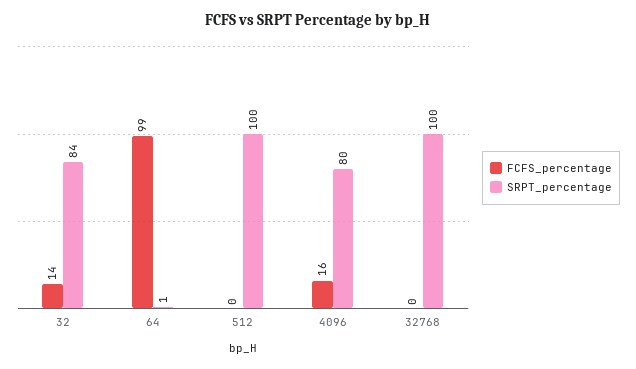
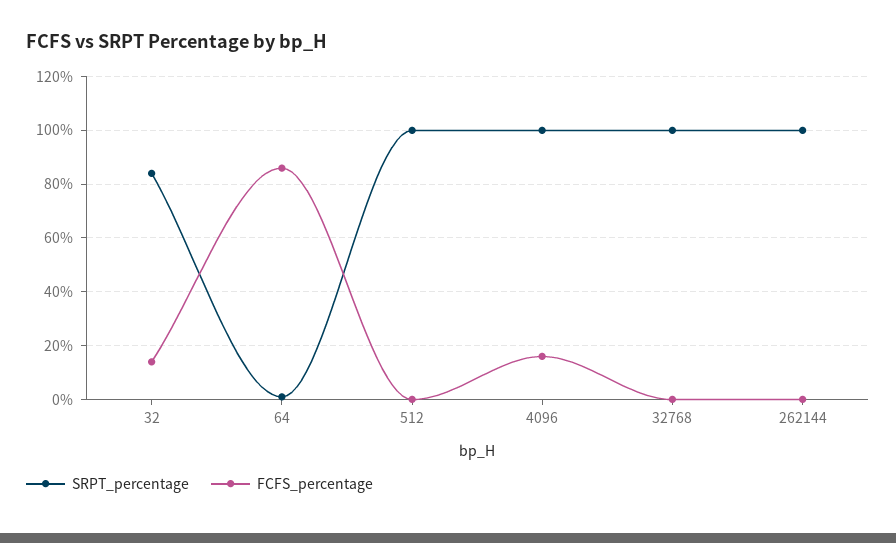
FCFS_percentage, 64: 99 -> 85
SRPT_percentage, 4096: 80 -> 100
SRPT_percentage, 262144: none -> 100
FCFS_percentage, 262144: none -> 0

